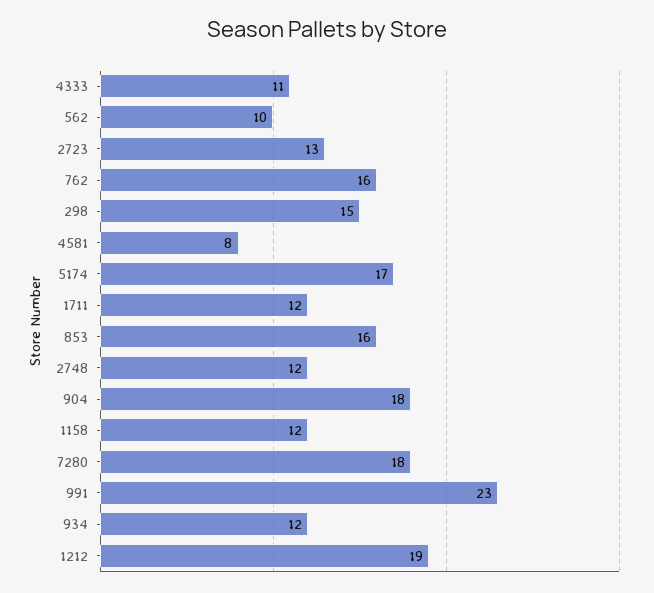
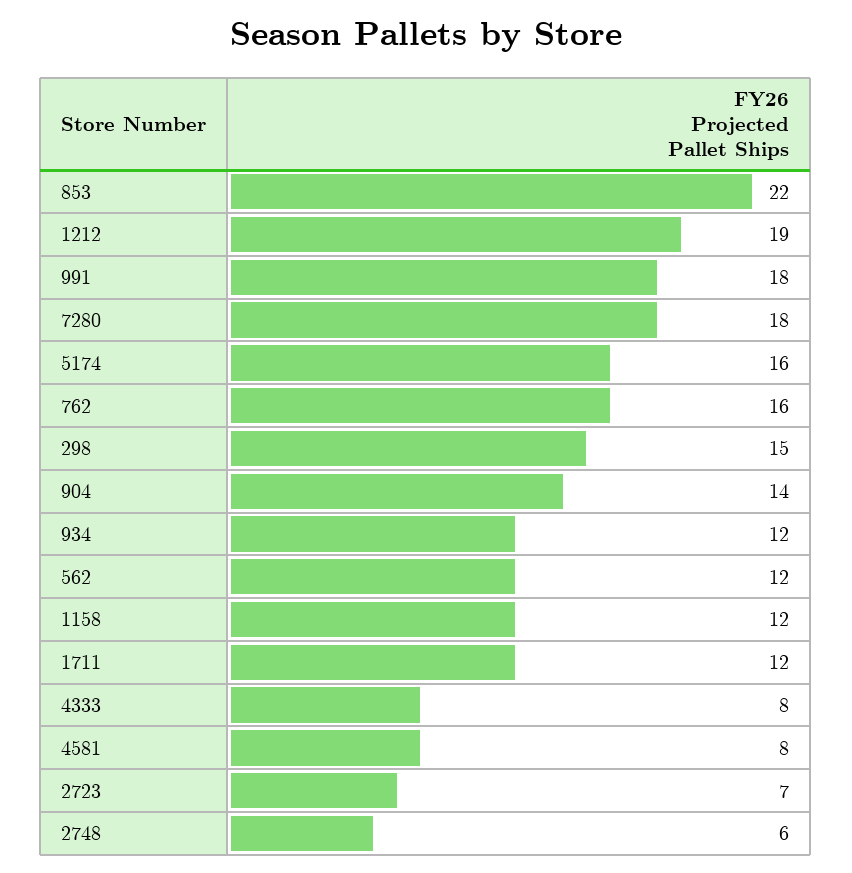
4333: 11 -> 8
562: 10 -> 12
2723: 13 -> 7
5174: 17 -> 16
853: 16 -> 22
2748: 12 -> 6
904: 18 -> 14
991: 23 -> 18

